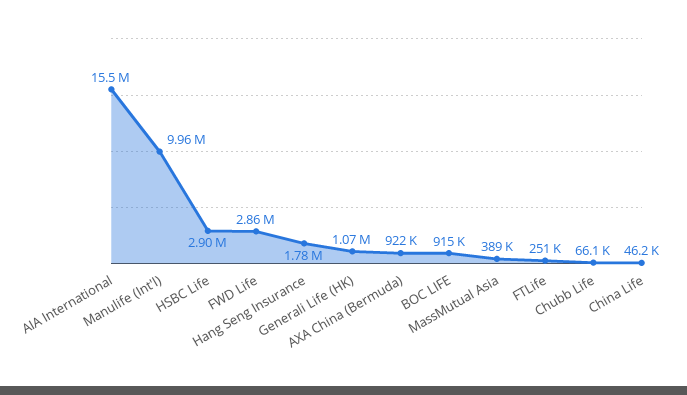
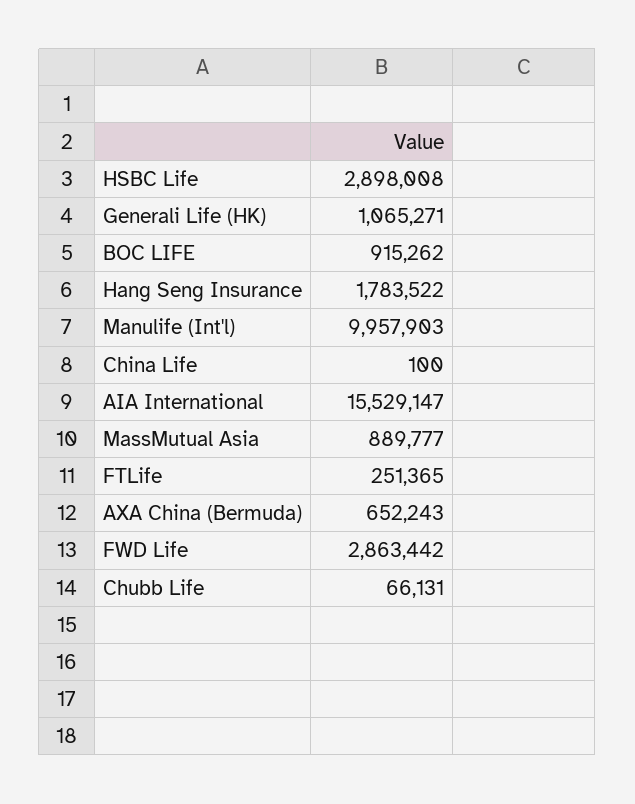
AXA China (Bermuda): 922000 -> 652243
MassMutual Asia: 389000 -> 889777
China Life: 46200 -> 100

